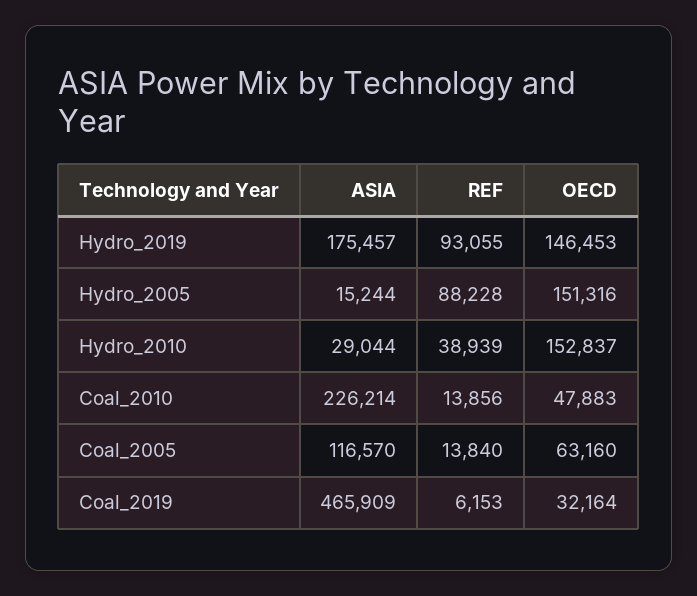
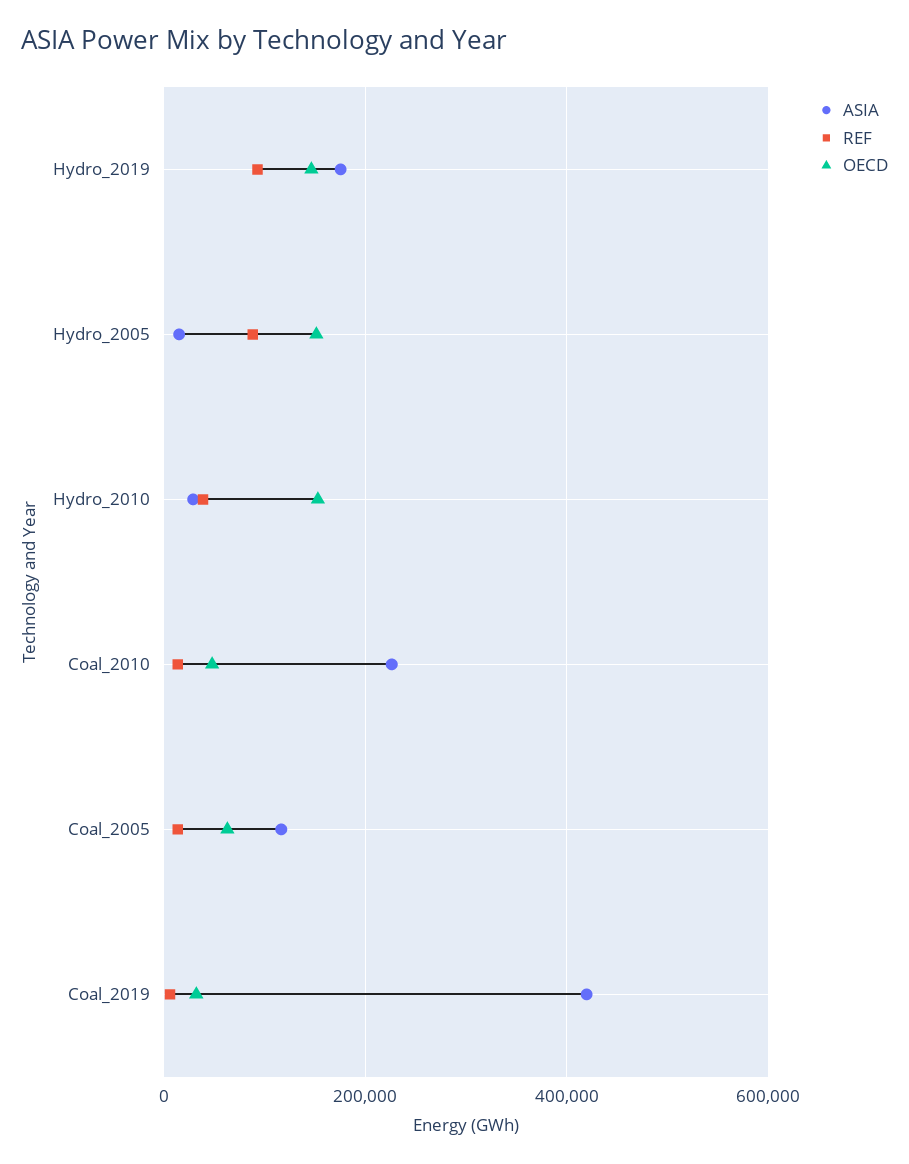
ASIA, Coal_2019: 465909 -> 420000

